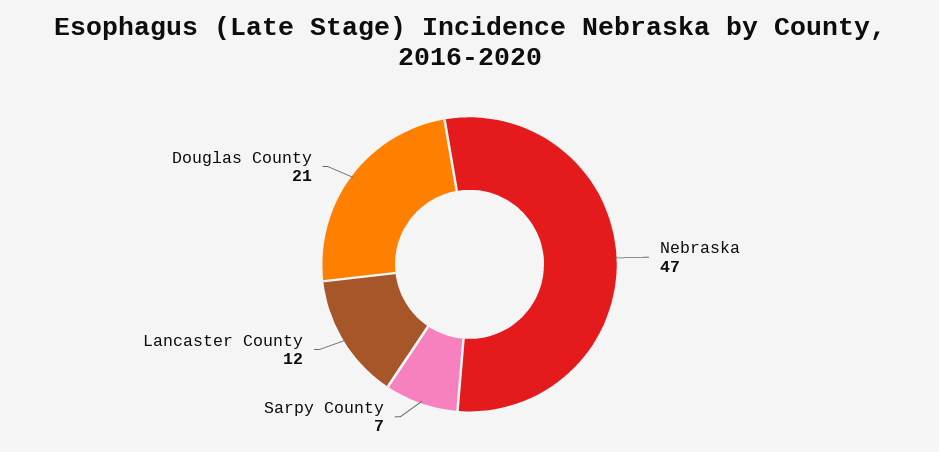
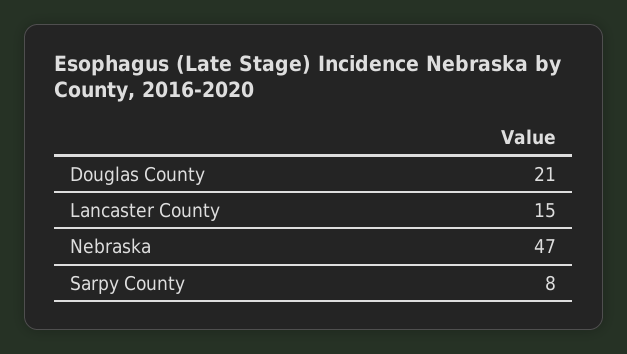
Sarpy County: 7 -> 8
Lancaster County: 12 -> 15

